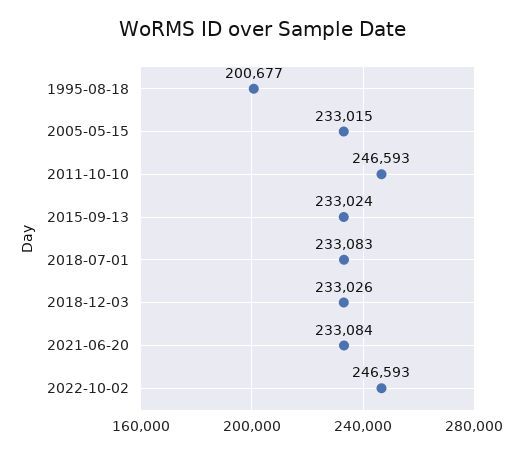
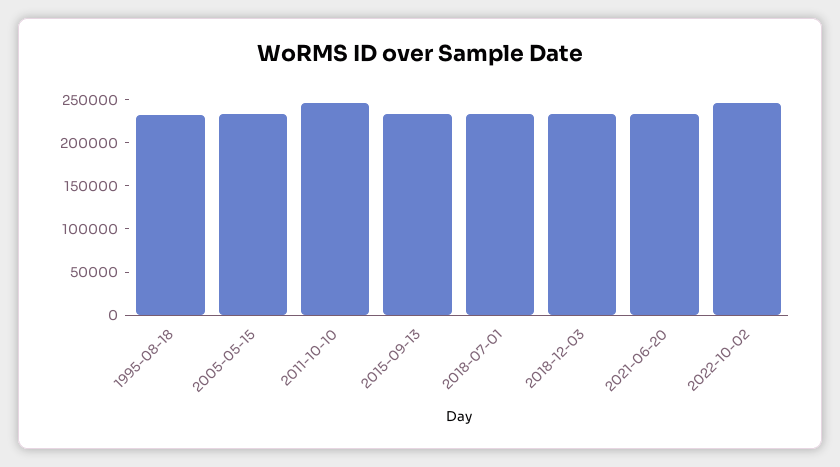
1995-08-18: 200677 -> 230000

